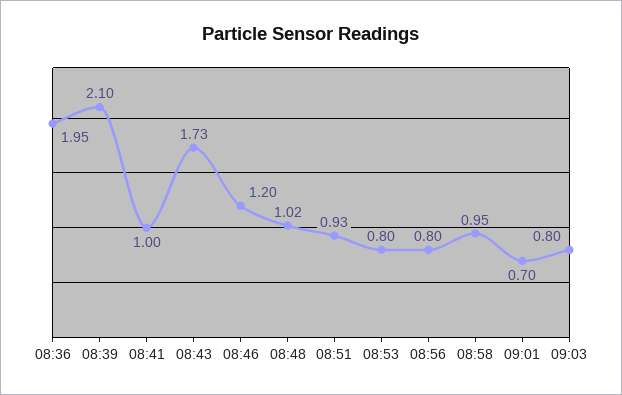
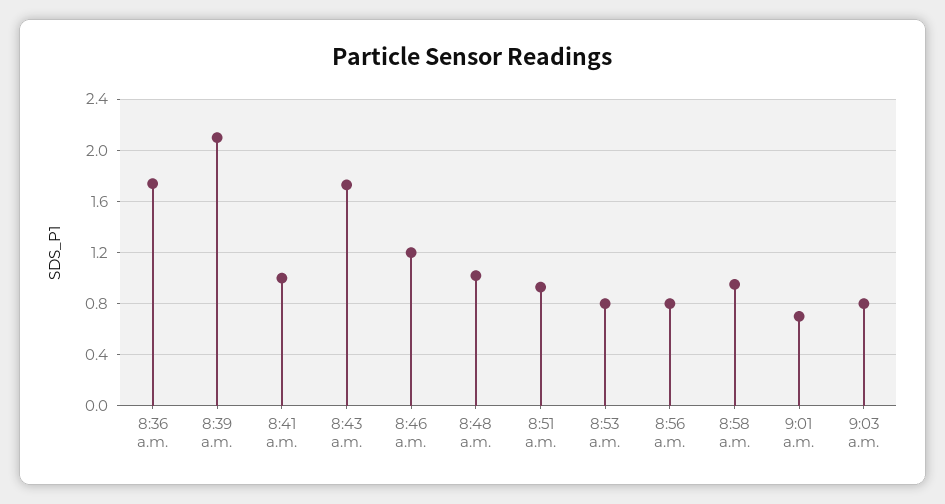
08:36: 1.95 -> 1.75

